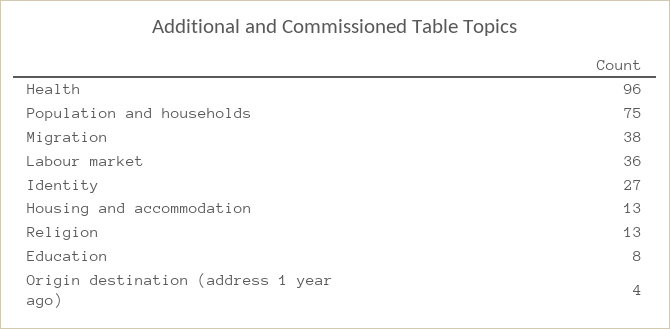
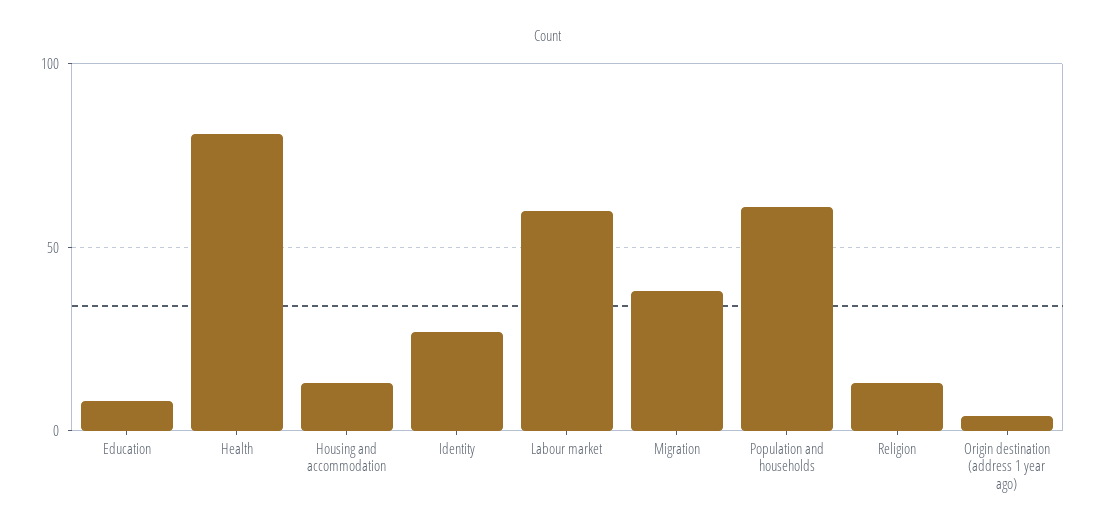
Health: 96 -> 80
Population and households: 75 -> 60
Labour market: 36 -> 60

